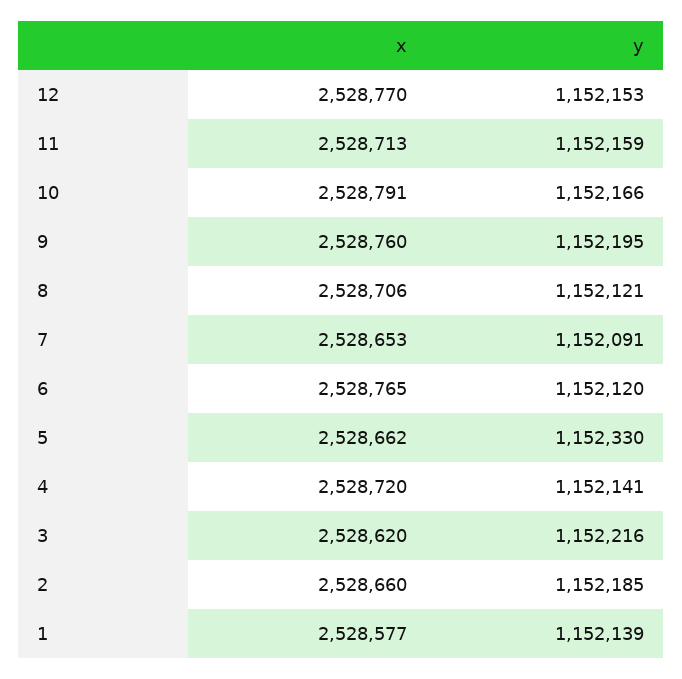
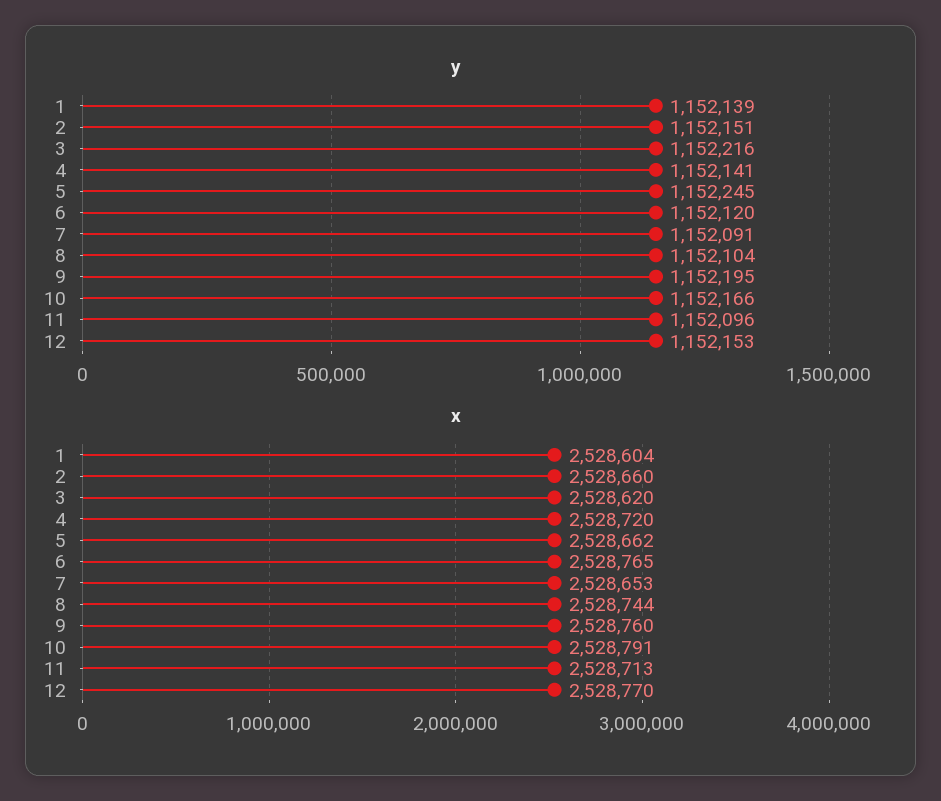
y, 11: 1152159 -> 1152096
x, 8: 2528706 -> 2528744
y, 8: 1152121 -> 1152104
y, 5: 1152330 -> 1152245
y, 2: 1152185 -> 1152151
x, 1: 2528577 -> 2528604

